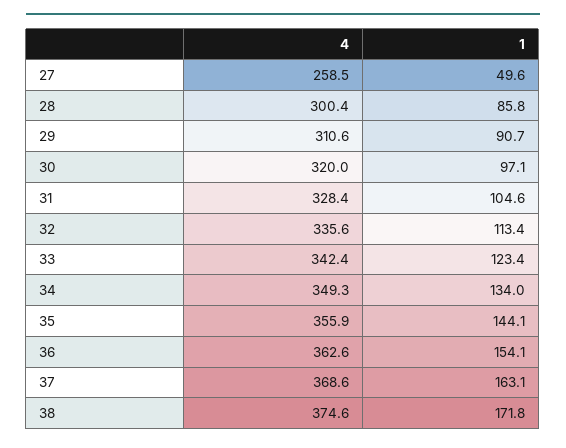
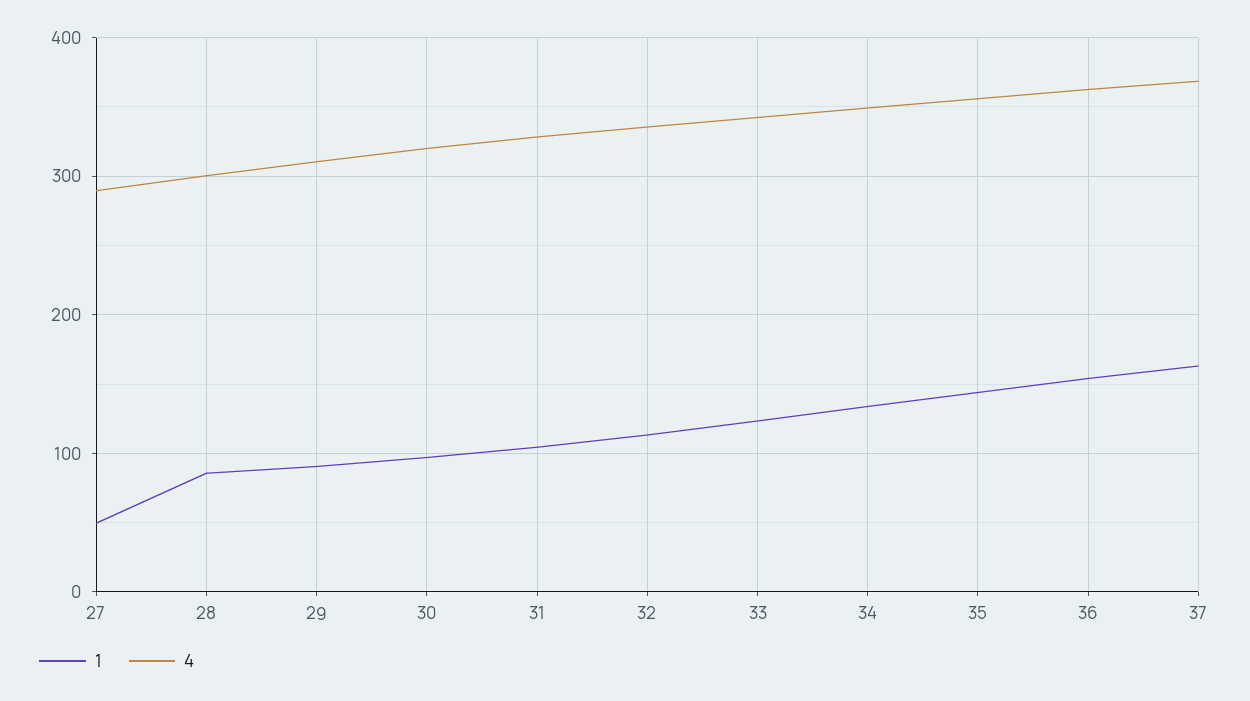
4, 27: 258.5 -> 290
4, 38: 374.6 -> none
1, 38: 171.8 -> none

